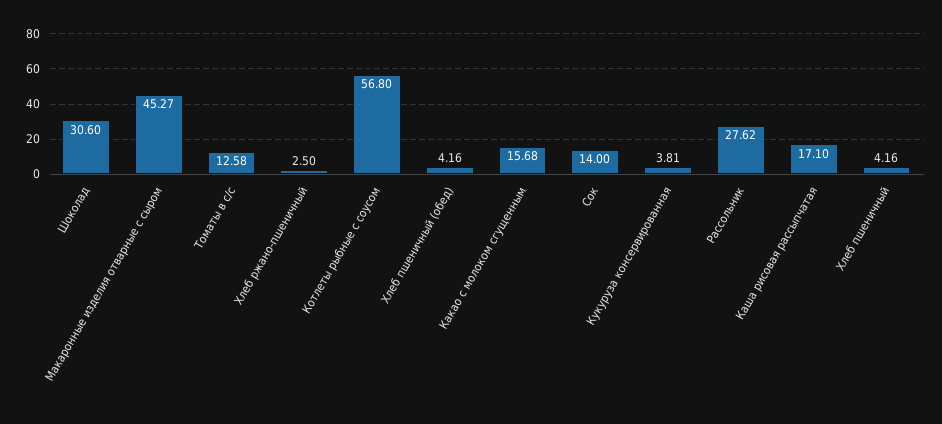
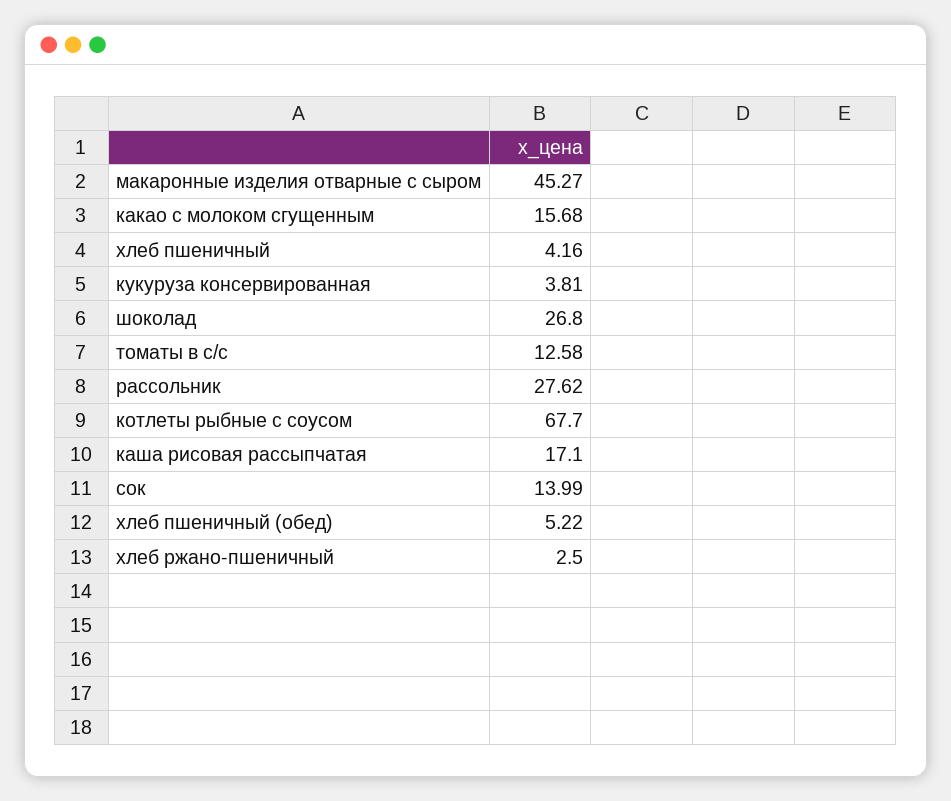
Шоколад: 30.6 -> 26.8
Котлеты рыбные с соусом: 56.8 -> 67.7
Хлеб пшеничный (обед): 4.16 -> 5.22
Сок: 14 -> 13.99

